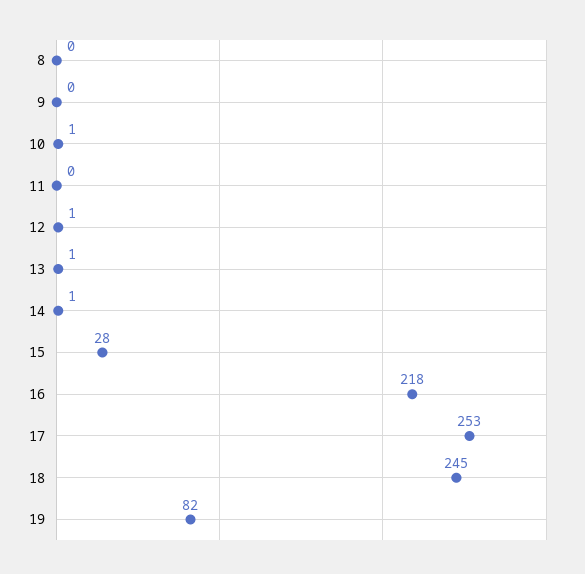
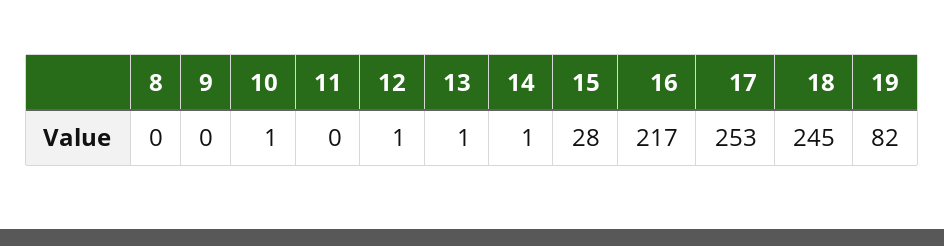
16: 218 -> 217

